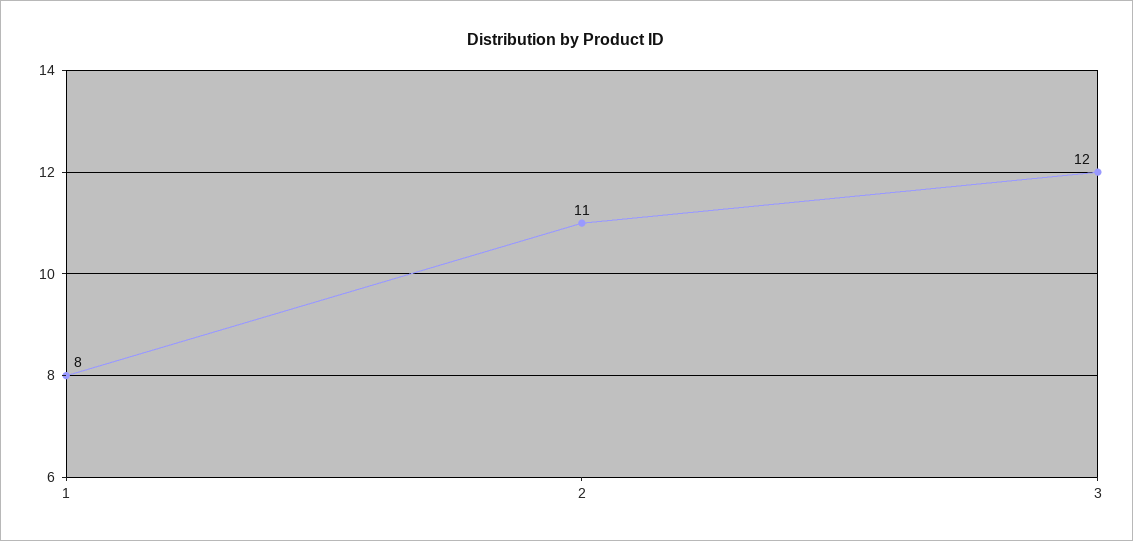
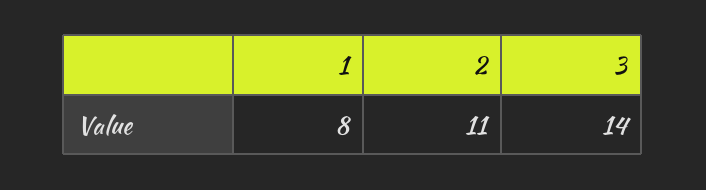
3: 12 -> 14

